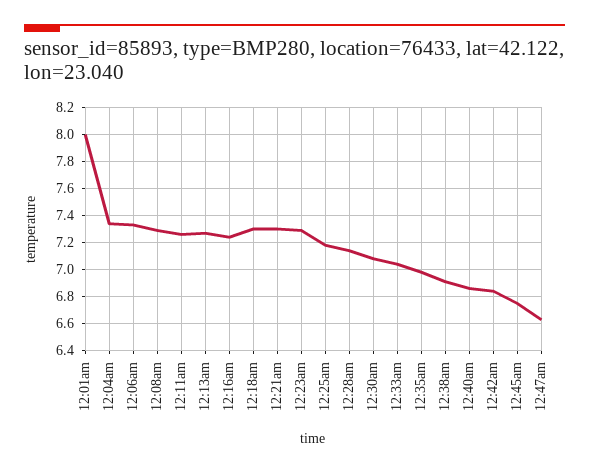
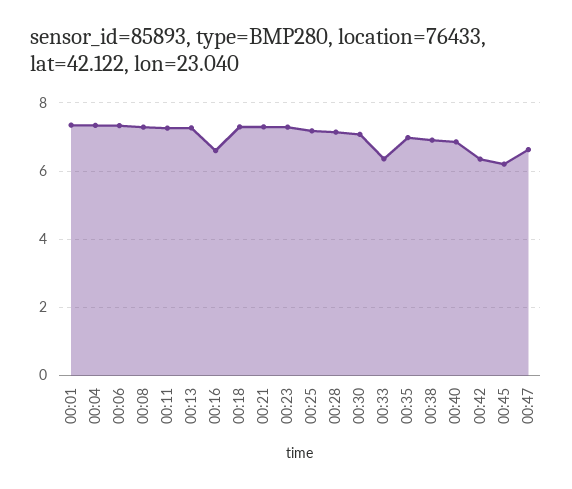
12:01am: 8 -> 7.4
12:16am: 7.25 -> 6.6
12:33am: 7.05 -> 6.4
12:42am: 6.85 -> 6.4
12:45am: 6.75 -> 6.2

